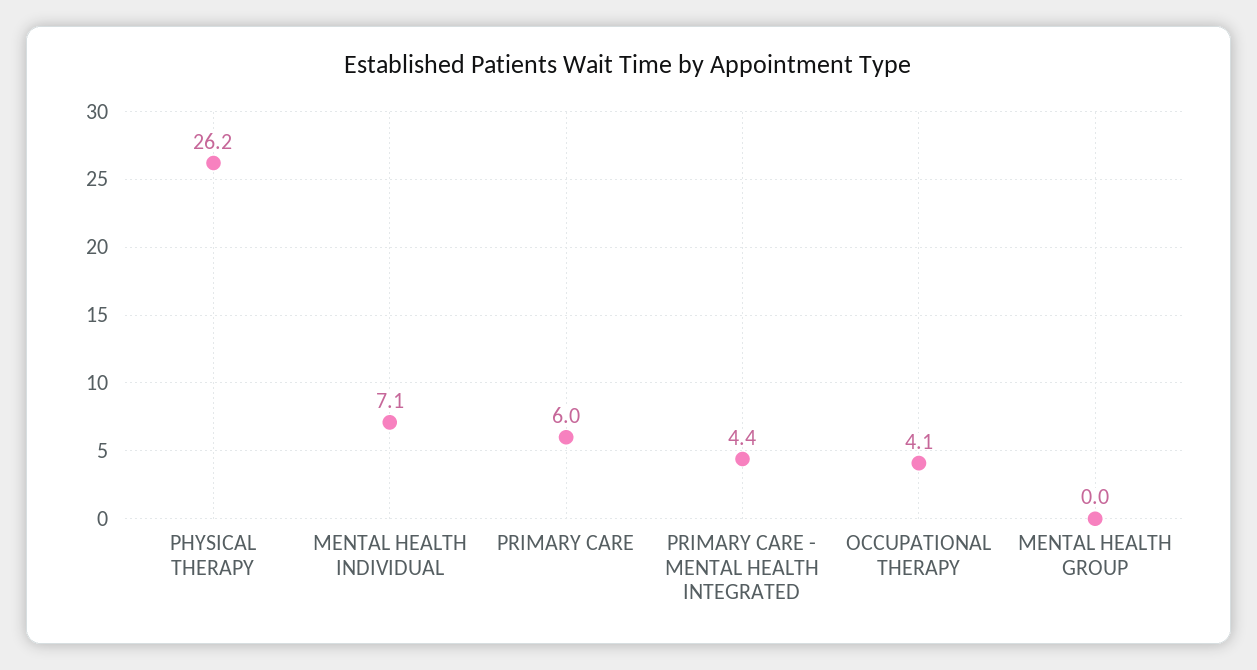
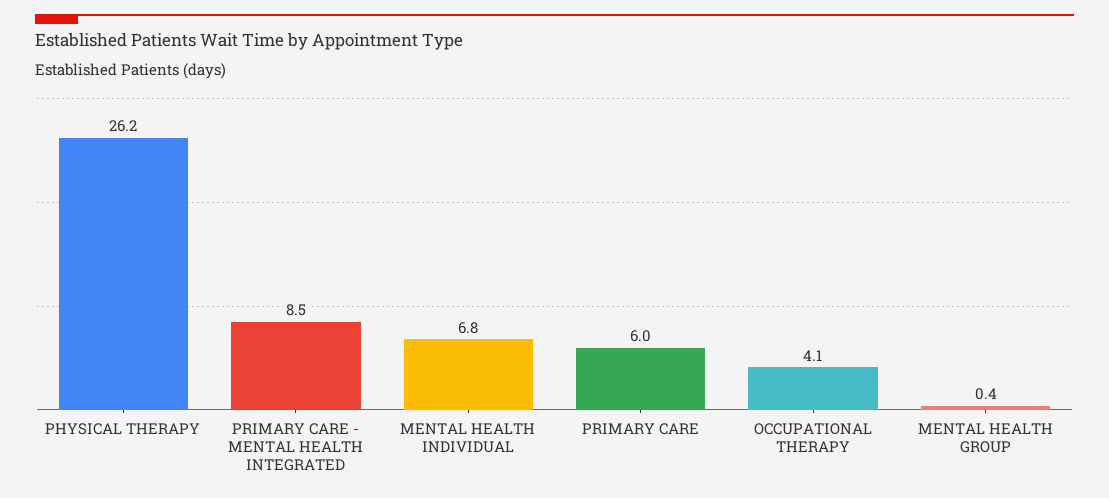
MENTAL HEALTH INDIVIDUAL: 7.1 -> 6.8
PRIMARY CARE - MENTAL HEALTH INTEGRATED: 4.4 -> 8.5
MENTAL HEALTH GROUP: 0 -> 0.4

